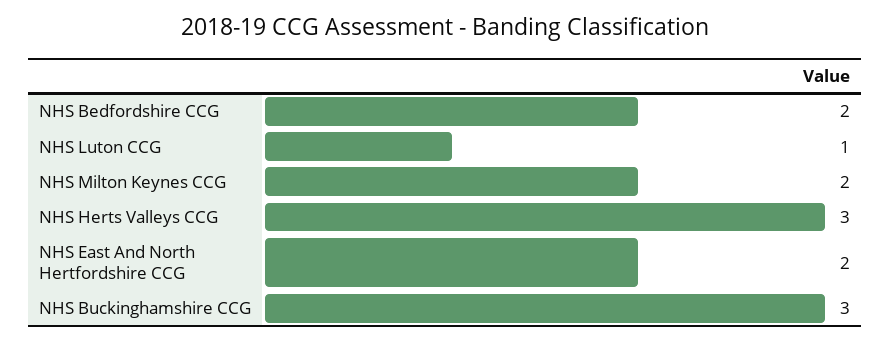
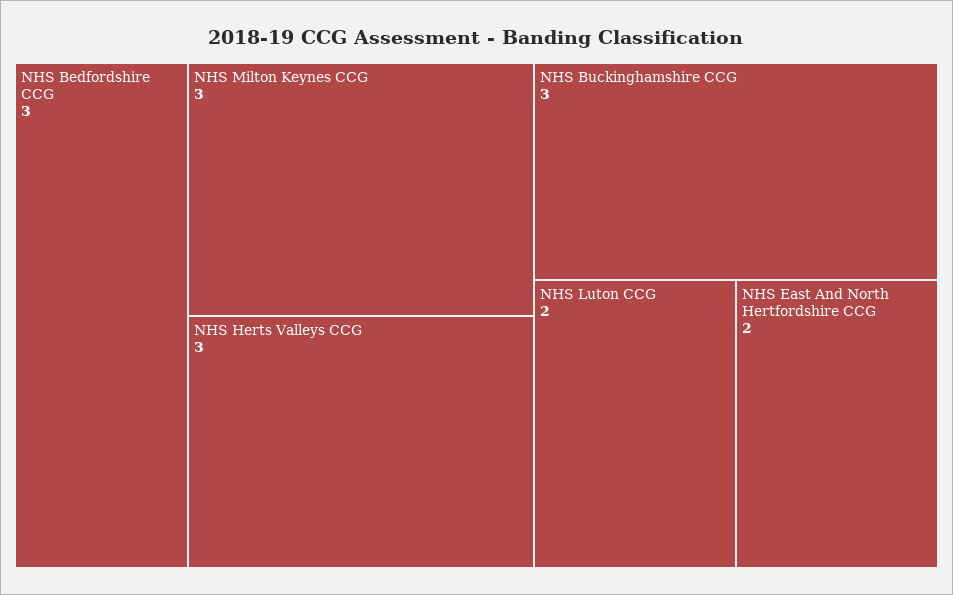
NHS Bedfordshire CCG: 2 -> 3
NHS Luton CCG: 1 -> 2
NHS Milton Keynes CCG: 2 -> 3

